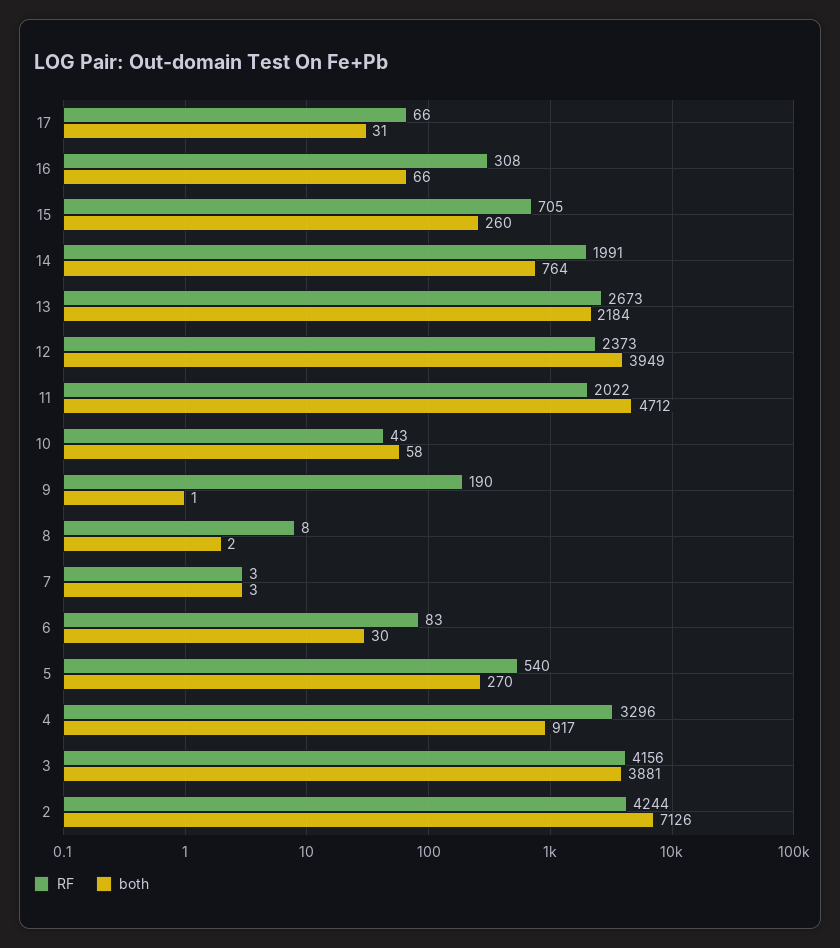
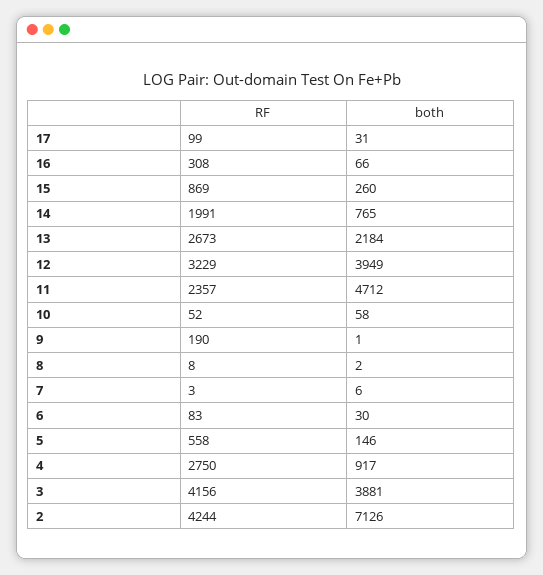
RF, 17: 66 -> 99
RF, 15: 705 -> 869
both, 14: 764 -> 765
RF, 12: 2373 -> 3229
RF, 11: 2022 -> 2357
RF, 10: 43 -> 52
both, 7: 3 -> 6
RF, 5: 540 -> 558
both, 5: 270 -> 146
RF, 4: 3296 -> 2750

